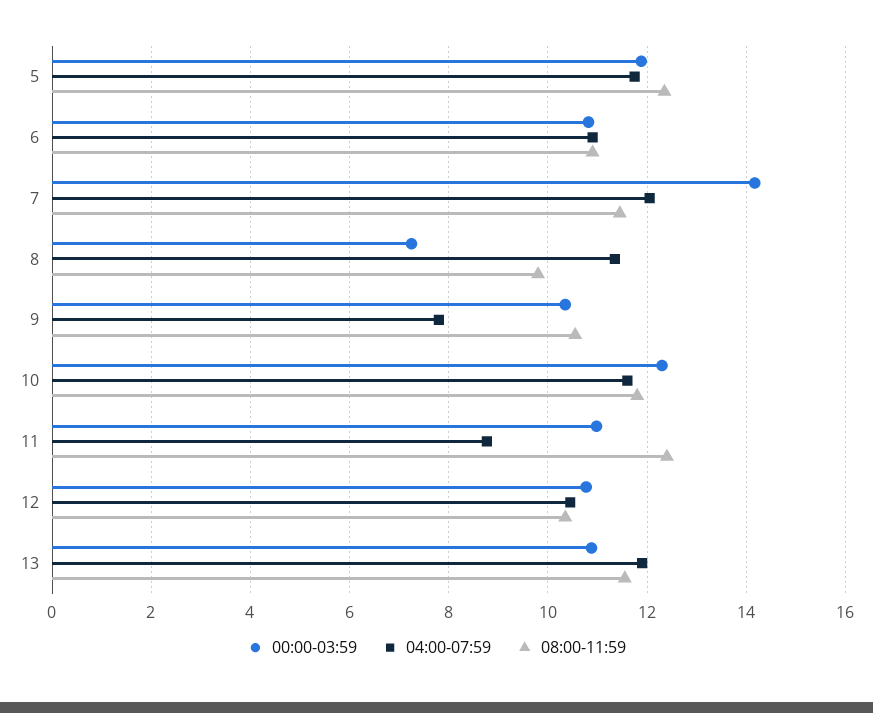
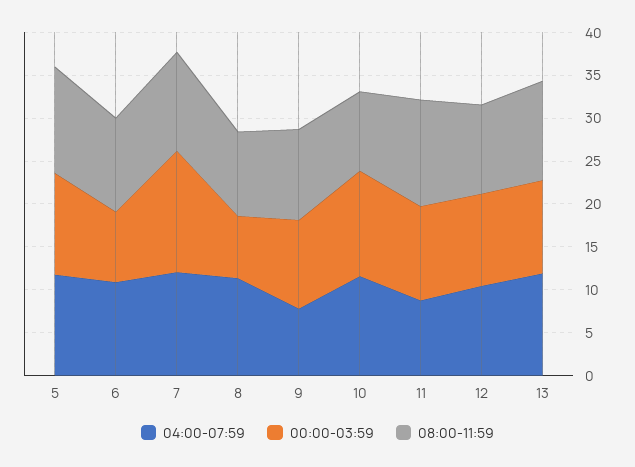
00:00-03:59, 6: 10.8 -> 8
08:00-11:59, 10: 11.8 -> 9

